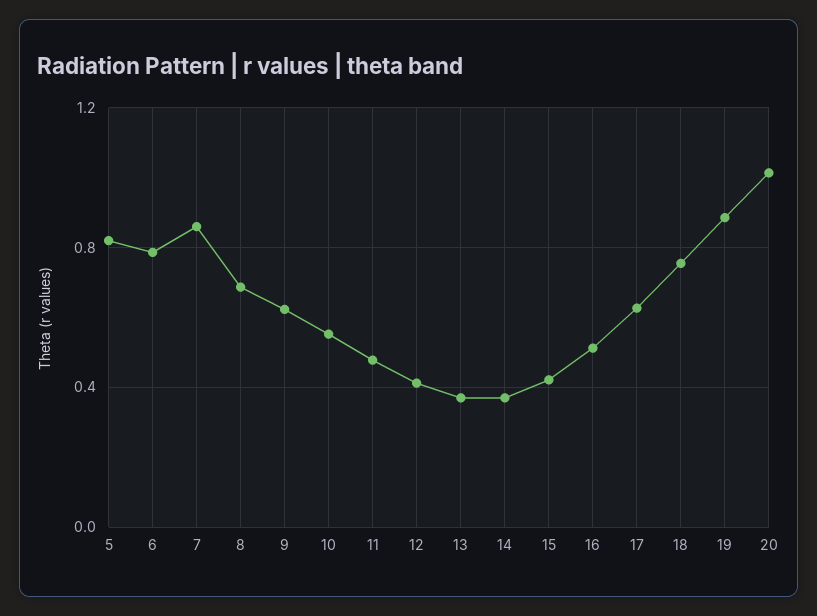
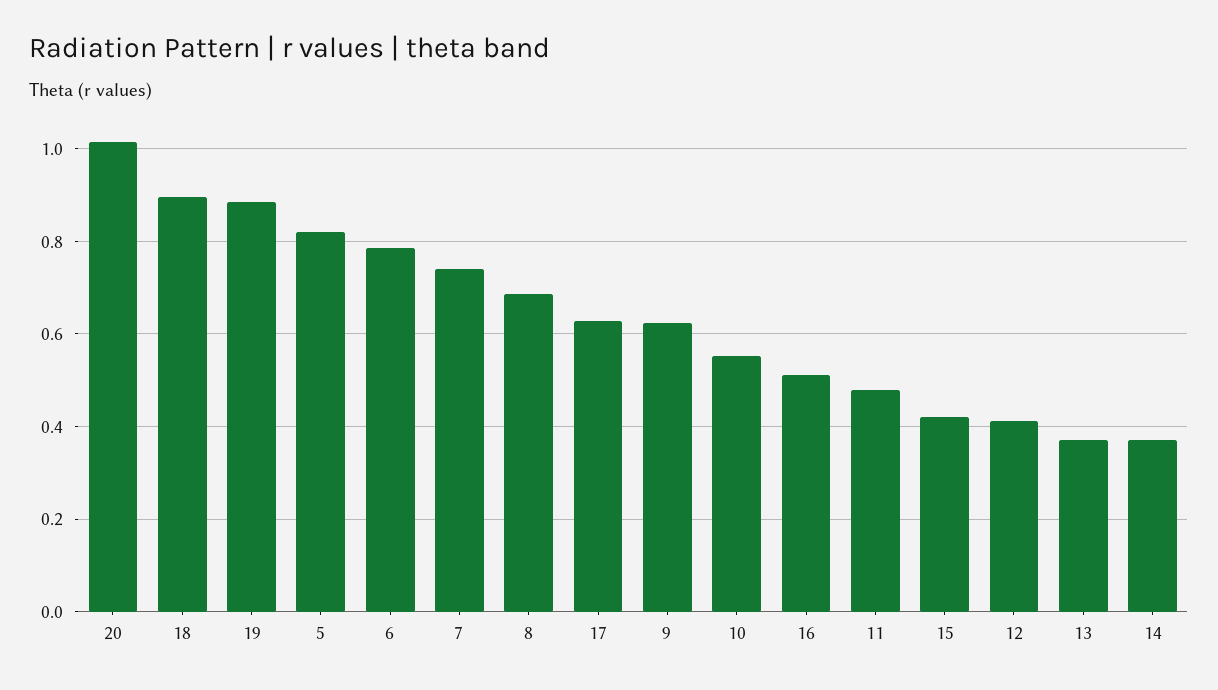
7: 0.85 -> 0.74
18: 0.75 -> 0.9

